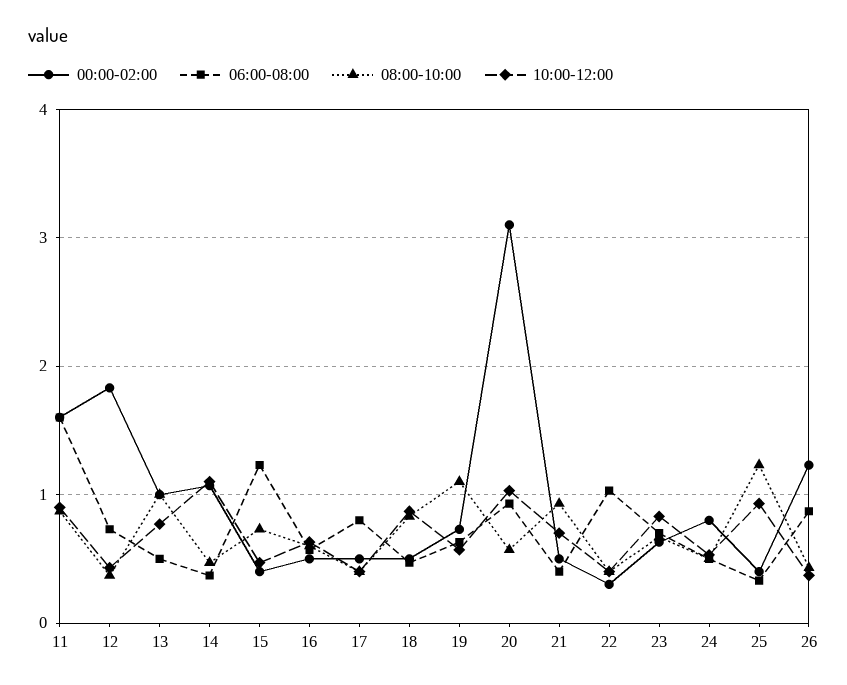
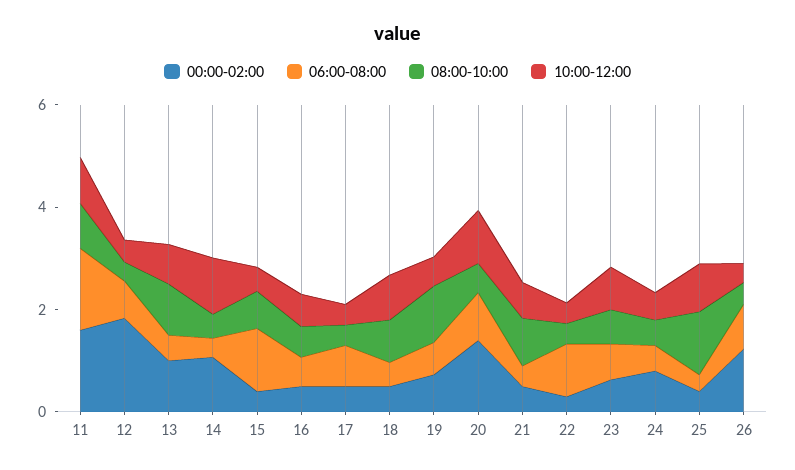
00:00-02:00, 20: 3.1 -> 1.5

